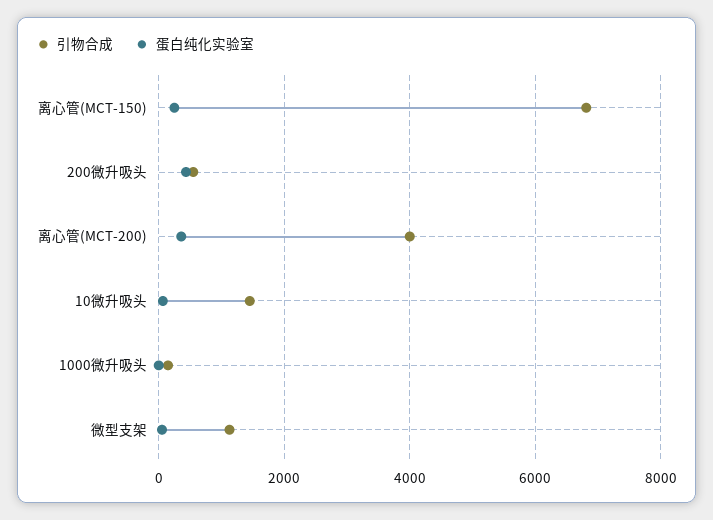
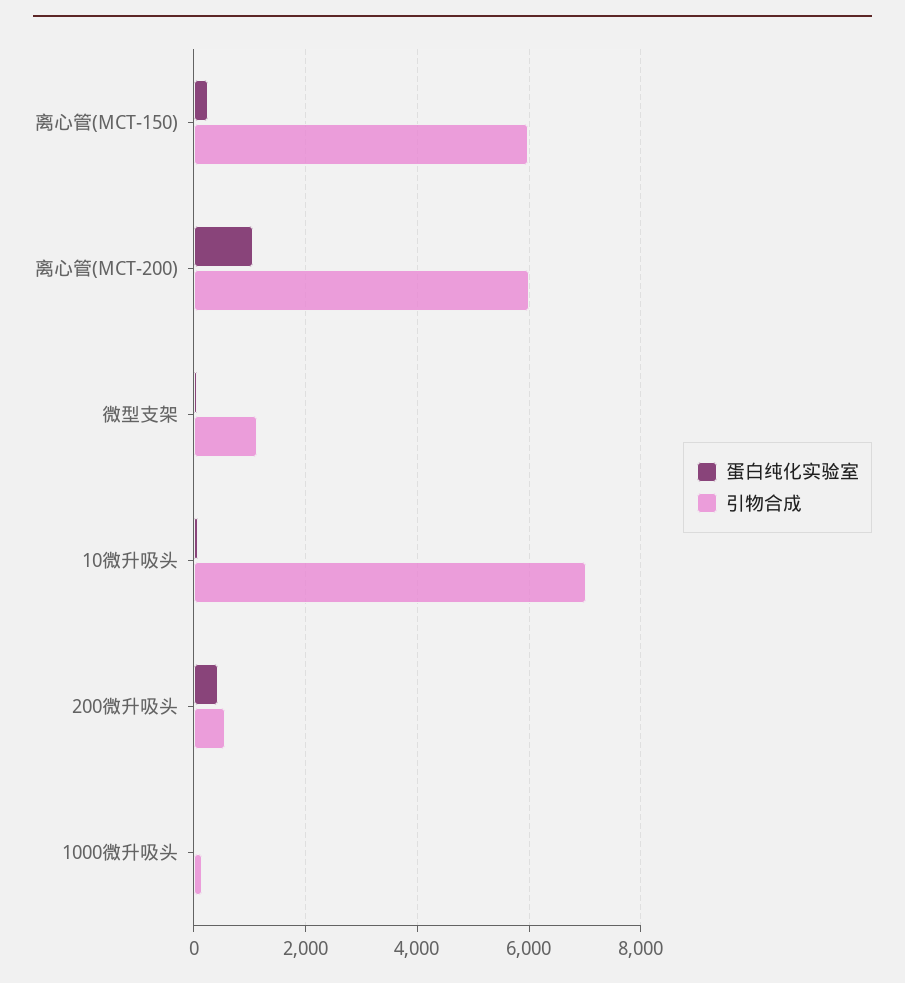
引物合成, 离心管(MCT-150): 6800 -> 6000
引物合成, 离心管(MCT-200): 4000 -> 6000
蛋白纯化实验室, 离心管(MCT-200): 400 -> 1000
引物合成, 10微升吸头: 1400 -> 7000

